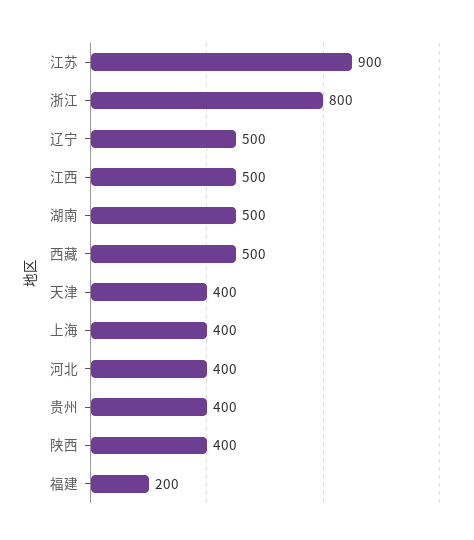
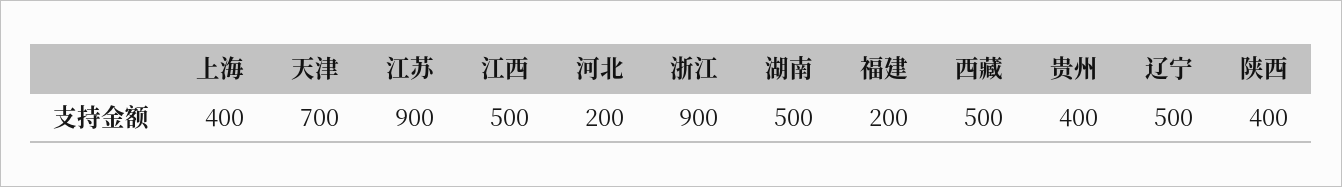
浙江: 800 -> 900
天津: 400 -> 700
河北: 400 -> 200

